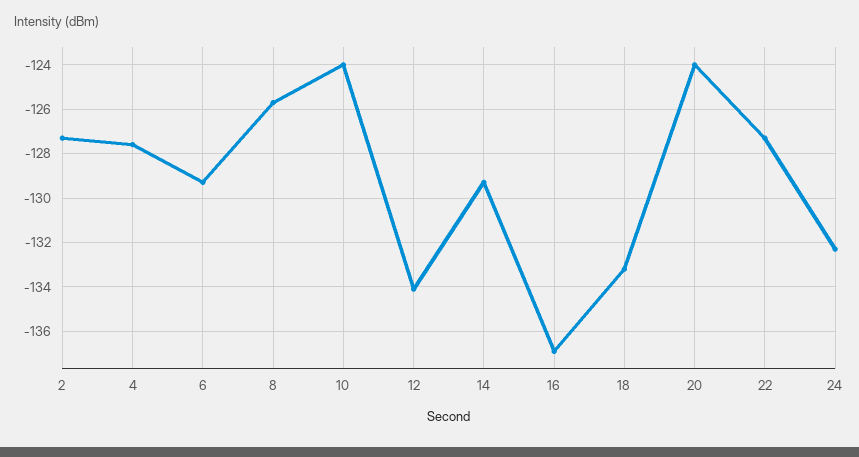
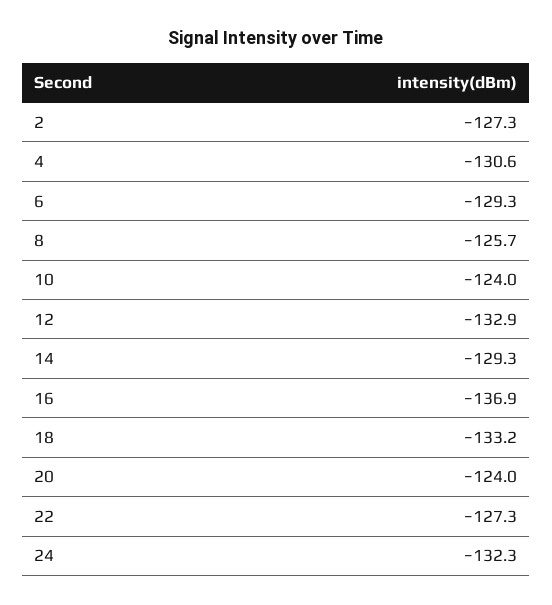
4: -127.5 -> -130.6
12: -134 -> -132.9

